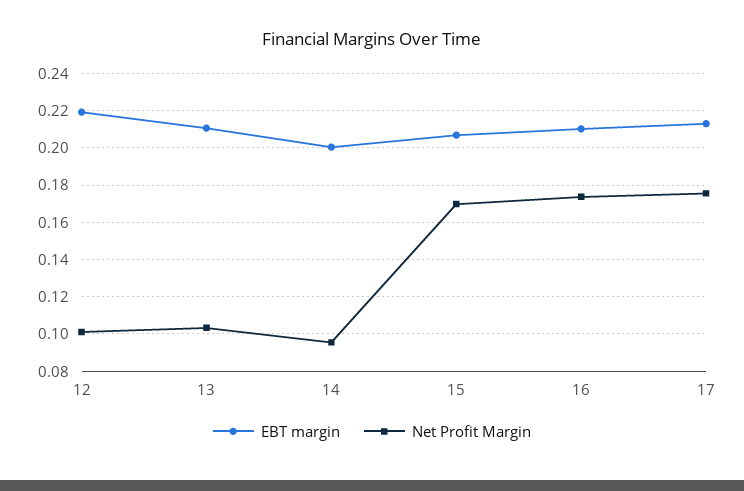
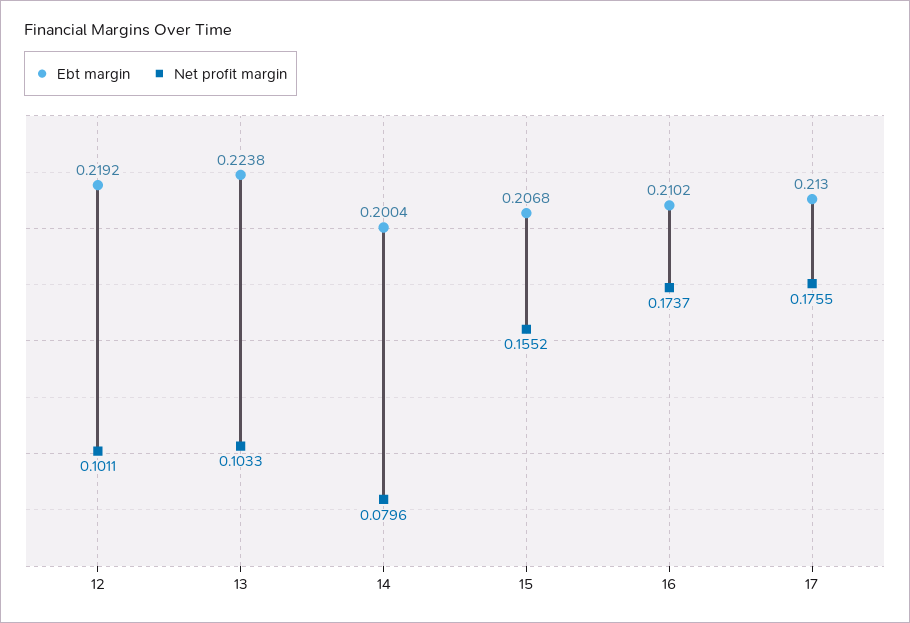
EBT margin, 13: 0.21 -> 0.2238
Net Profit Margin, 14: 0.095 -> 0.0796
Net Profit Margin, 15: 0.17 -> 0.1552

